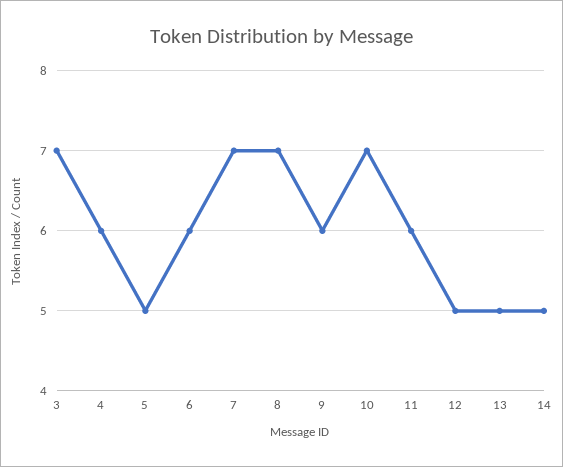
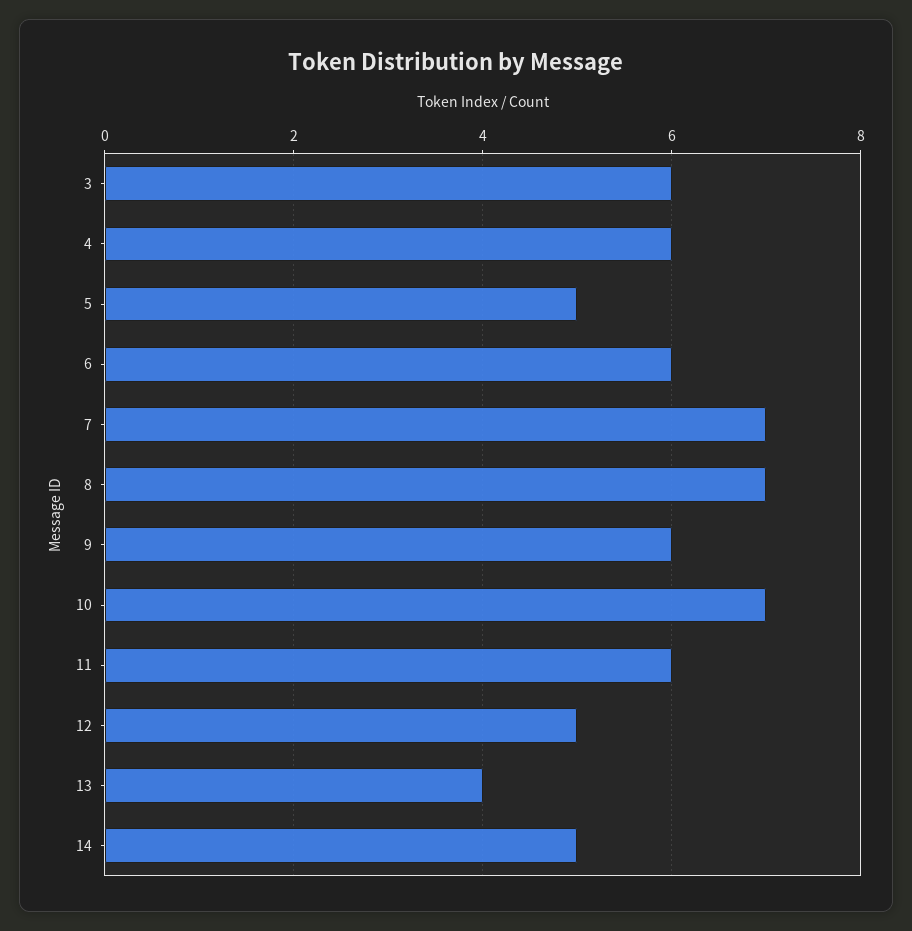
3: 7 -> 6
13: 5 -> 4

